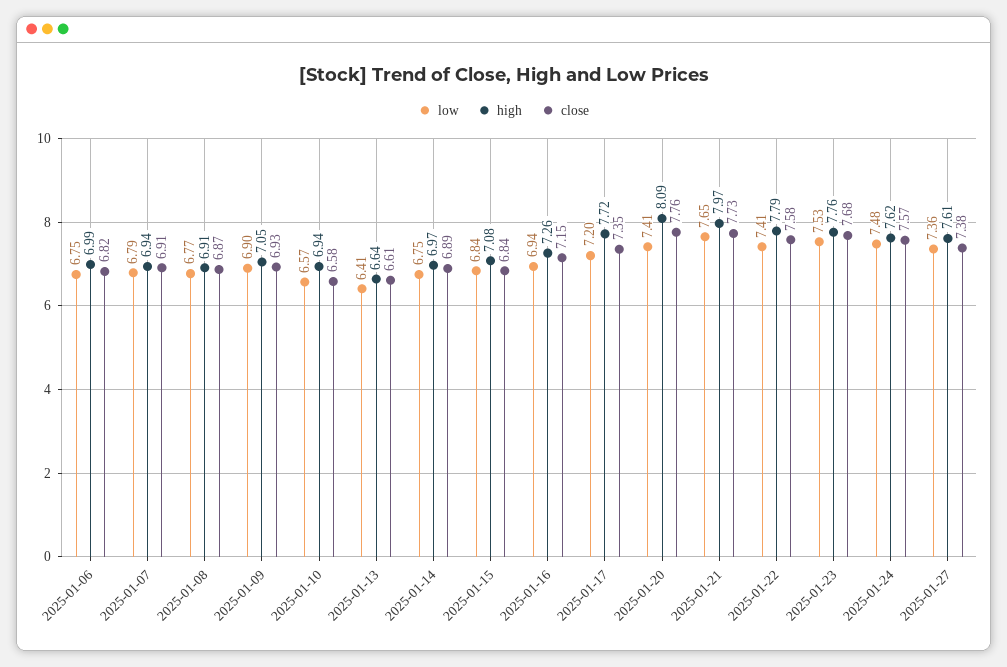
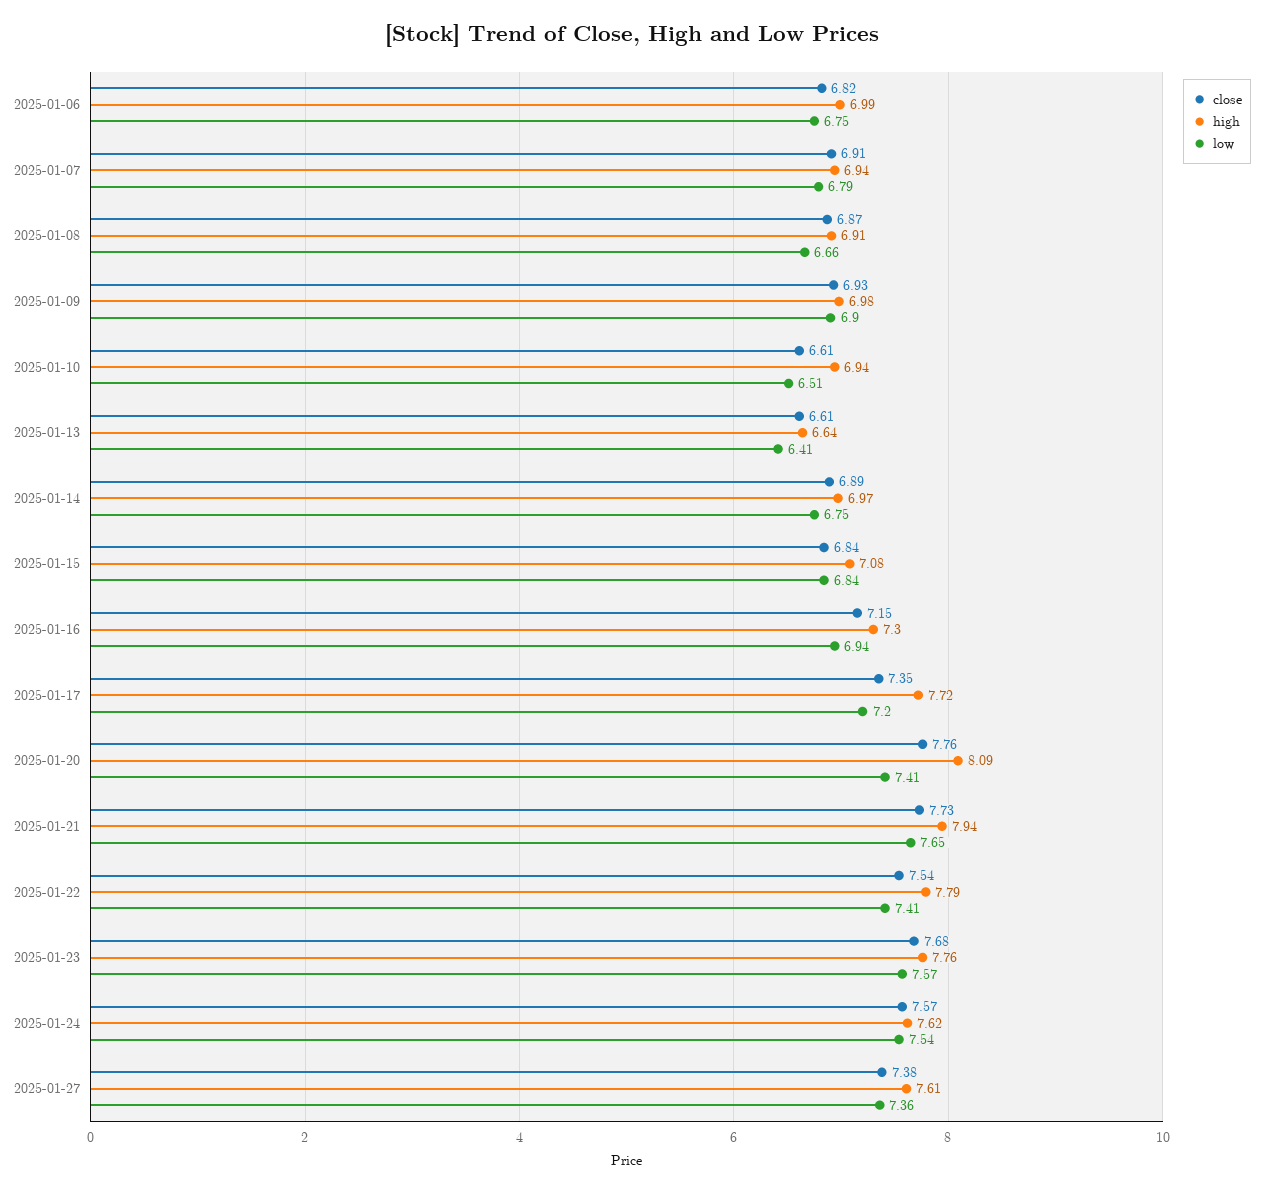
low, 2025-01-08: 6.77 -> 6.66
high, 2025-01-09: 7.05 -> 6.98
low, 2025-01-10: 6.57 -> 6.51
close, 2025-01-10: 6.58 -> 6.61
high, 2025-01-16: 7.26 -> 7.3
high, 2025-01-21: 7.97 -> 7.94
close, 2025-01-22: 7.58 -> 7.54
low, 2025-01-23: 7.53 -> 7.57
low, 2025-01-24: 7.48 -> 7.54

